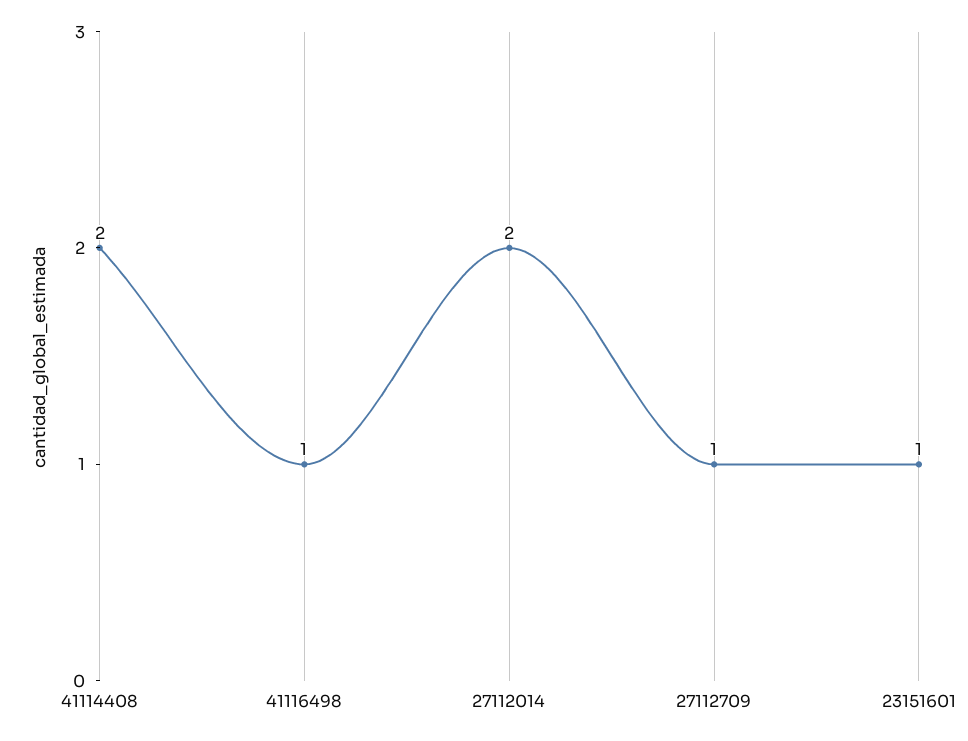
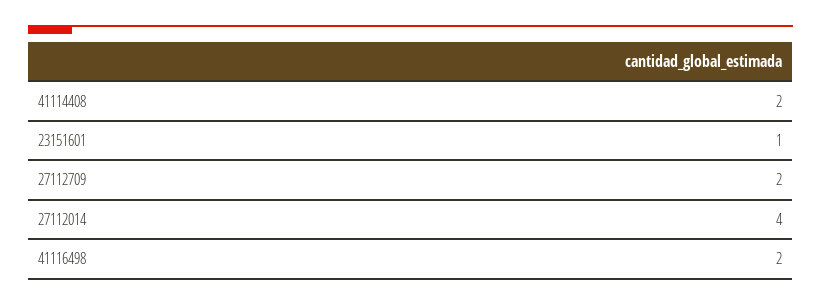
41116498: 1 -> 2
27112014: 2 -> 4
27112709: 1 -> 2

